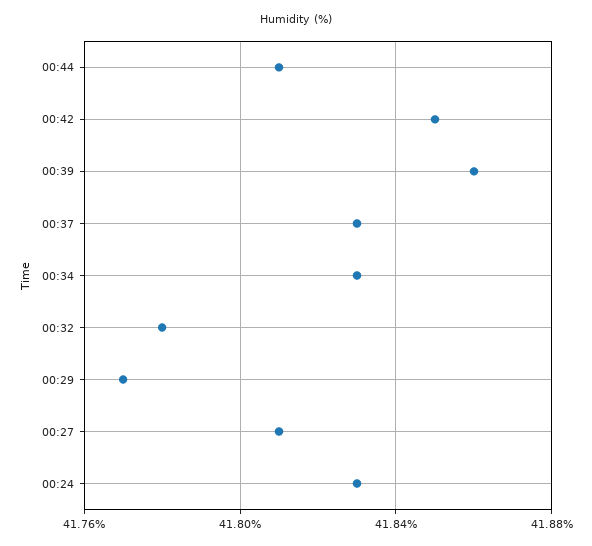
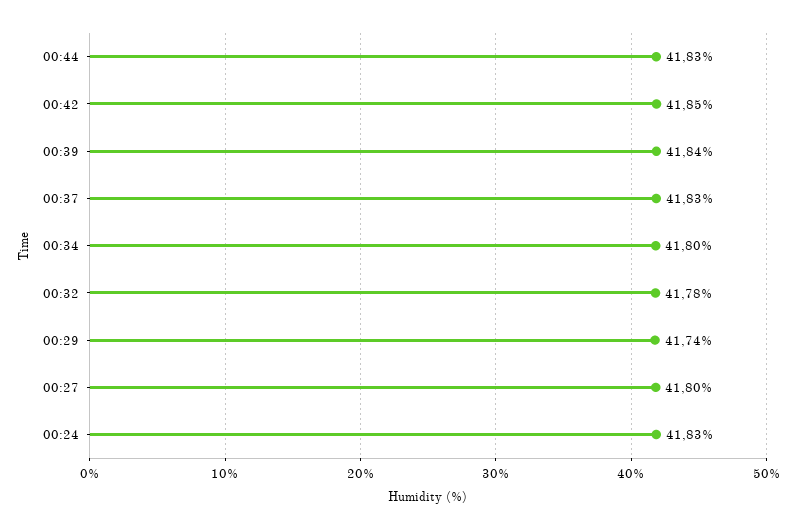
00:44: 41.81 -> 41.83
00:39: 41.86 -> 41.84
00:34: 41.83 -> 41.8
00:29: 41.77 -> 41.74
00:27: 41.81 -> 41.8

